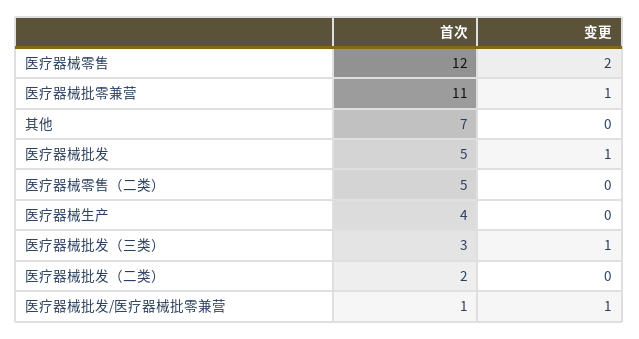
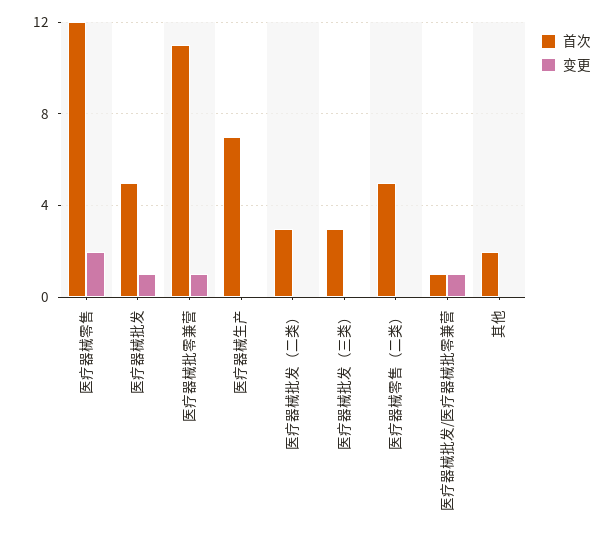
首次, 其他: 7 -> 2
首次, 医疗器械生产: 4 -> 7
变更, 医疗器械批发（三类）: 1 -> 0
首次, 医疗器械批发（二类）: 2 -> 3

